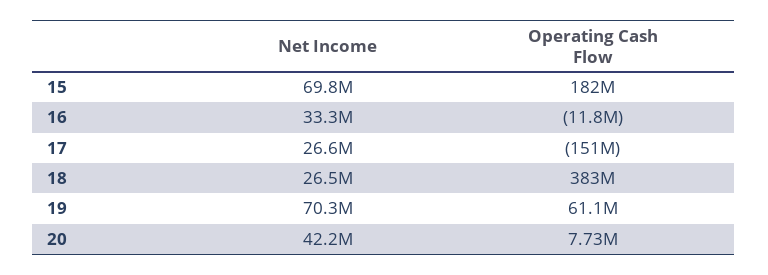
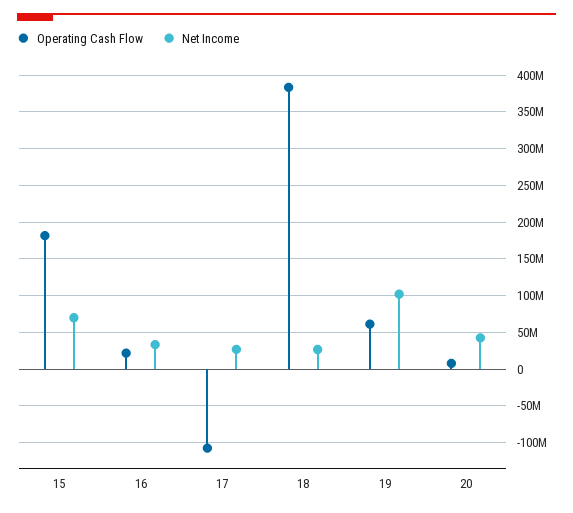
Operating Cash Flow, 16: -11800000 -> 20000000
Operating Cash Flow, 17: -151000000 -> -110000000
Net Income, 19: 70300000 -> 100000000

